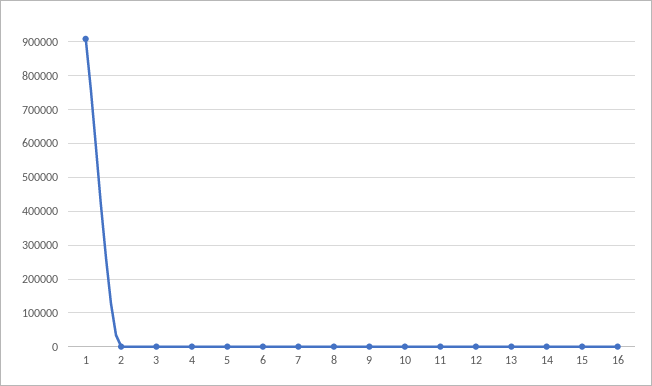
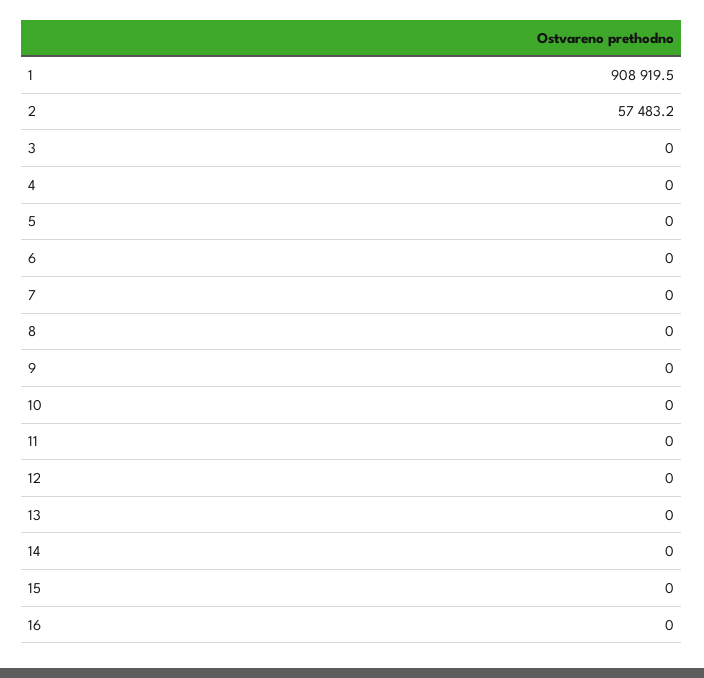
2: 0 -> 57483.2

